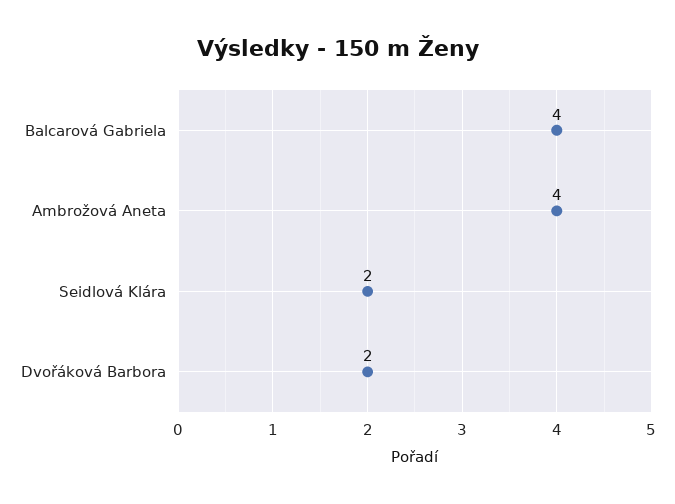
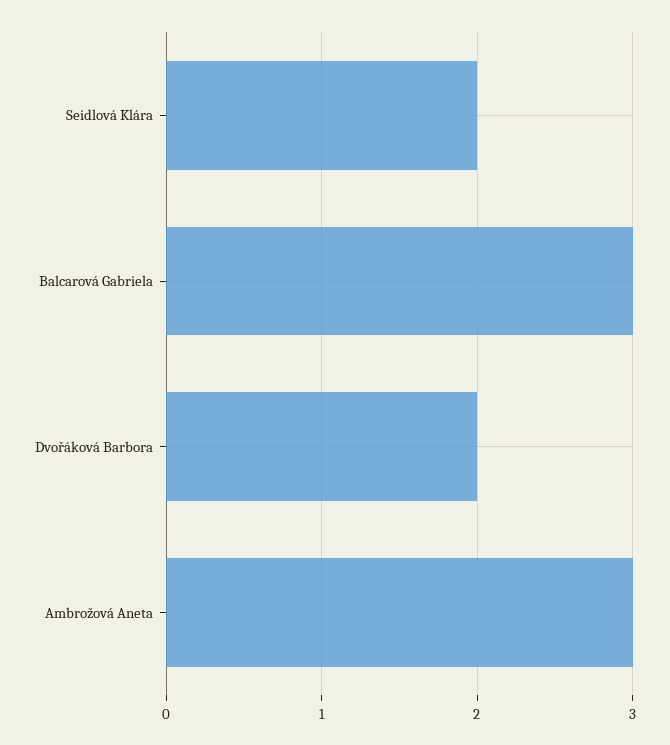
Balcarová Gabriela: 4 -> 3
Ambrožová Aneta: 4 -> 3

